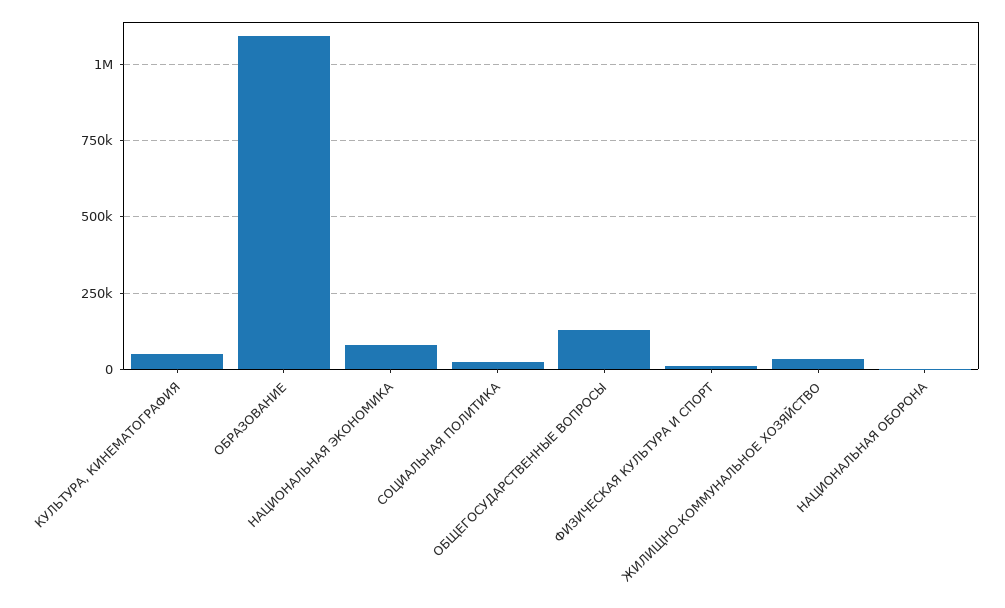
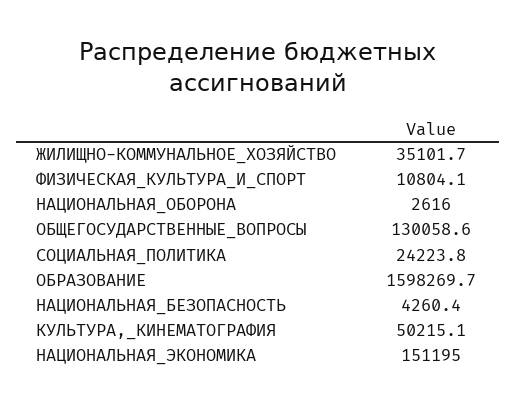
ОБРАЗОВАНИЕ: 1100000 -> 1598269.7
НАЦИОНАЛЬНАЯ ЭКОНОМИКА: 75000 -> 151195
НАЦИОНАЛЬНАЯ_БЕЗОПАСНОСТЬ: none -> 4260.4

